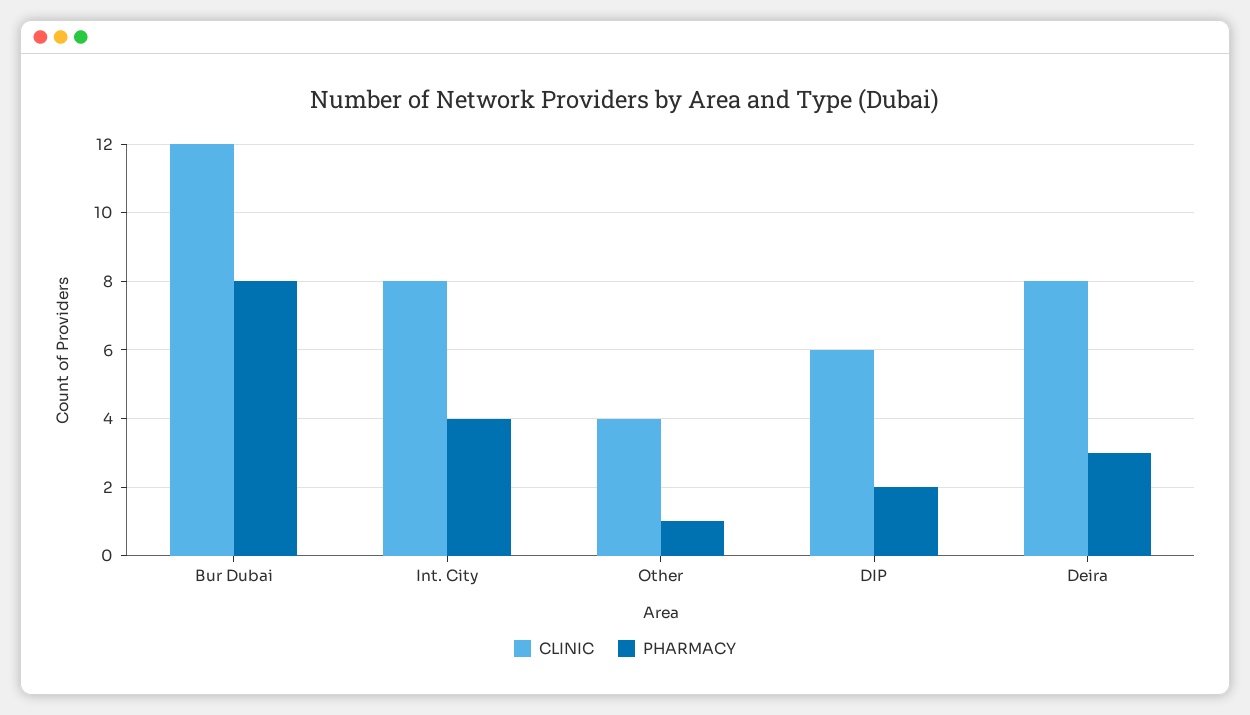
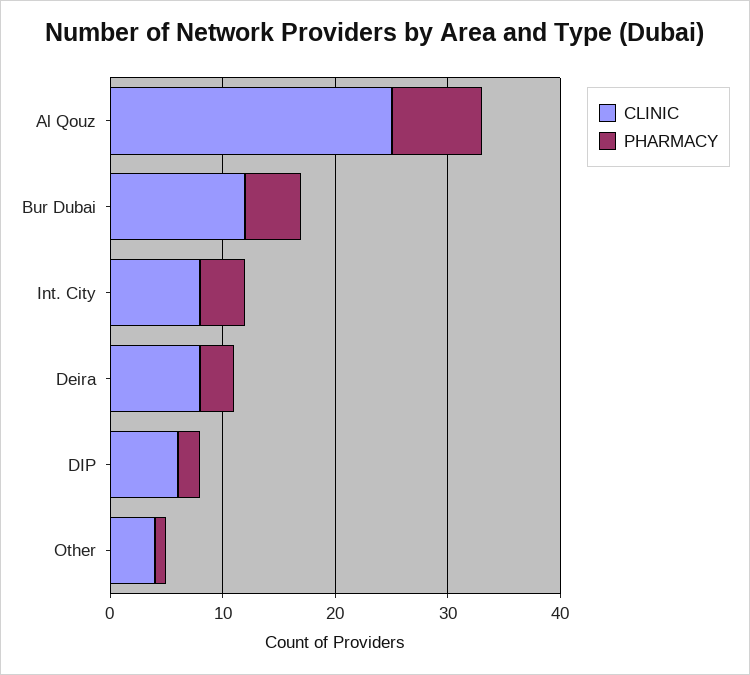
PHARMACY, Bur Dubai: 8 -> 5
CLINIC, Al Qouz: none -> 25
PHARMACY, Al Qouz: none -> 8

